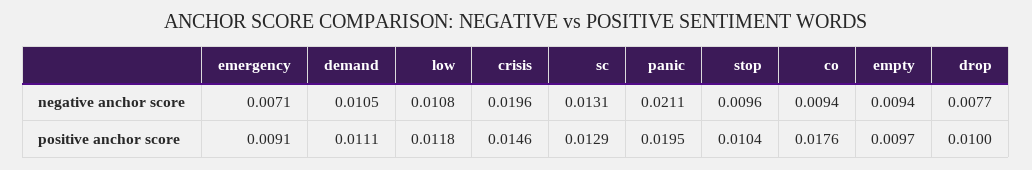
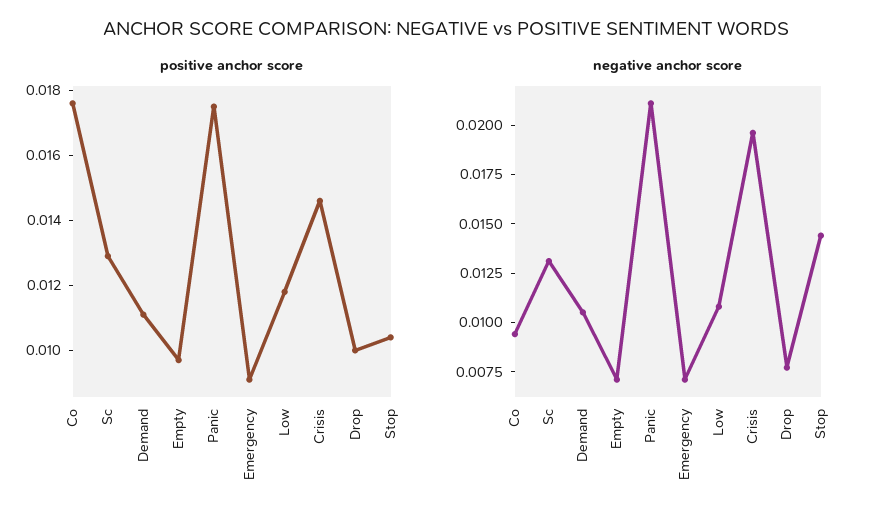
negative anchor score, stop: 0.0096 -> 0.0145
negative anchor score, empty: 0.0094 -> 0.007
positive anchor score, panic: 0.0195 -> 0.0175

